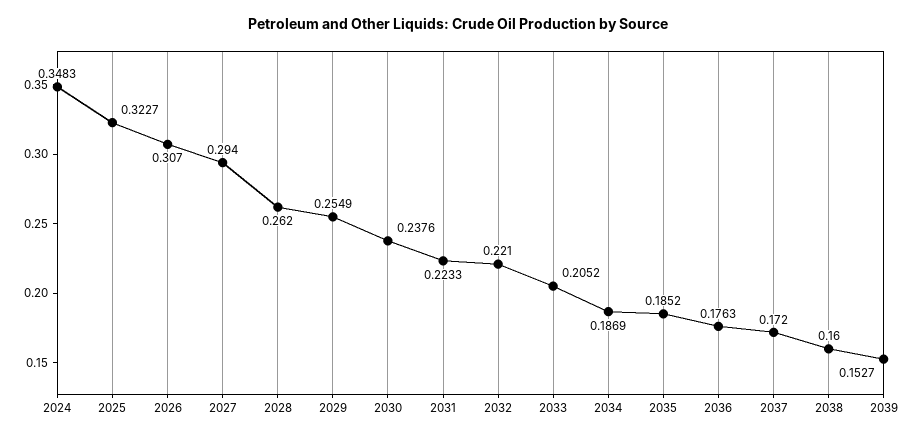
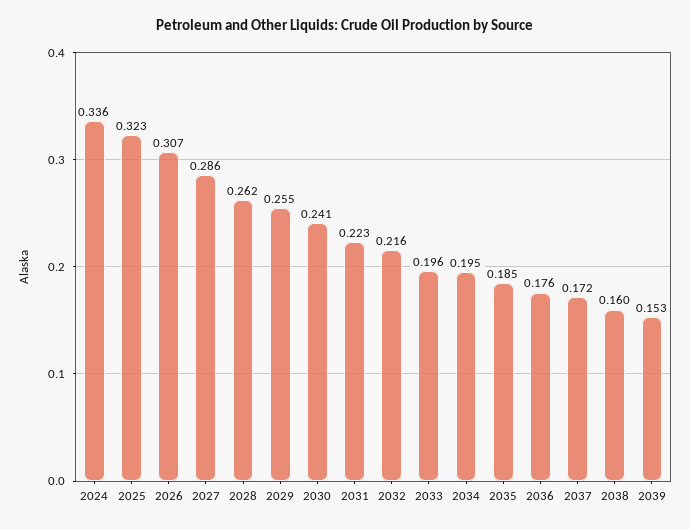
2024: 0.3483 -> 0.336
2027: 0.294 -> 0.286
2030: 0.2376 -> 0.241
2032: 0.221 -> 0.216
2033: 0.2052 -> 0.196
2034: 0.1869 -> 0.195

